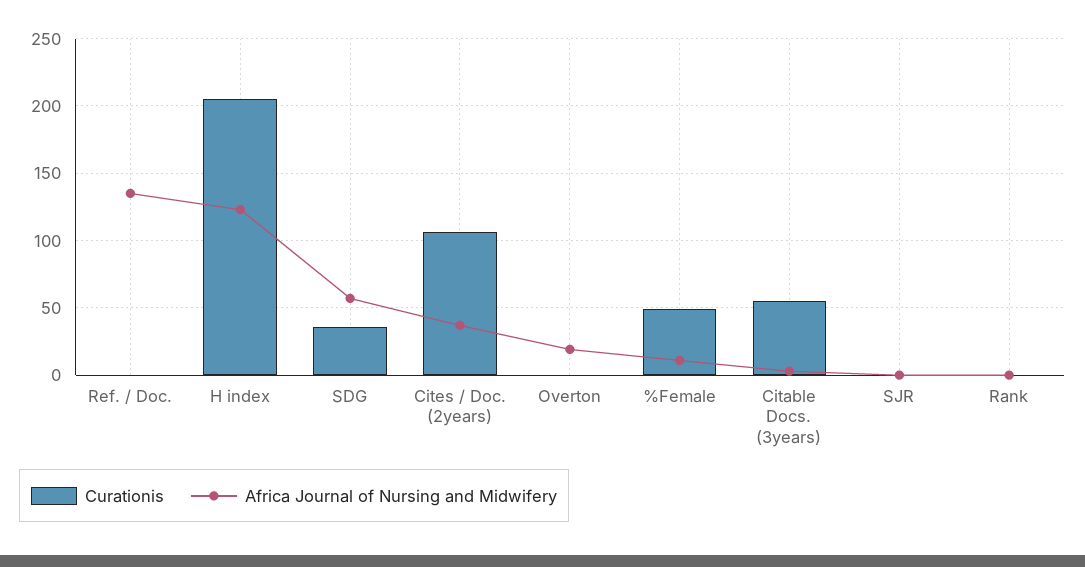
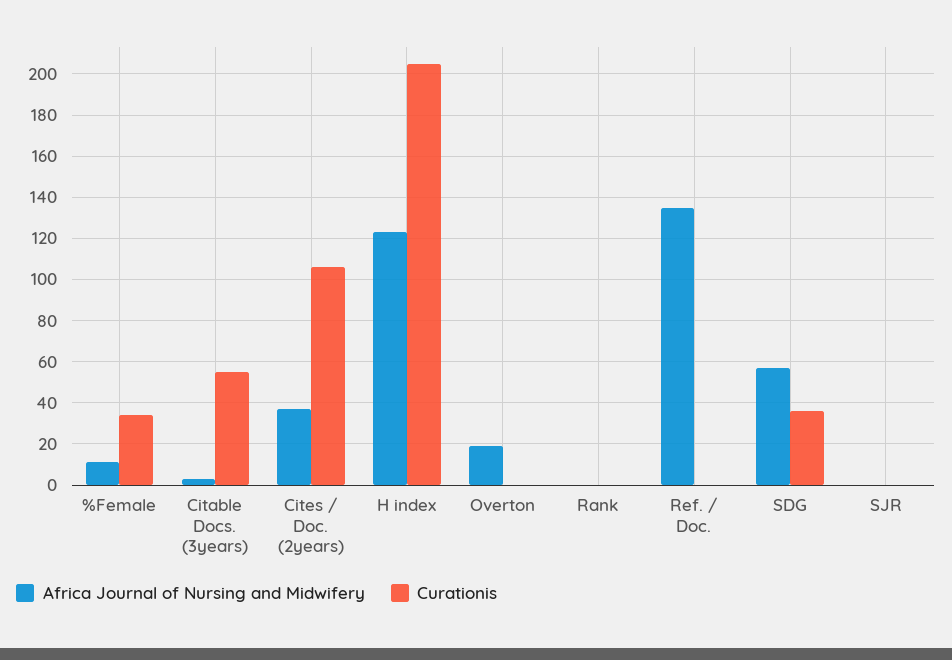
Curationis, %Female: 50 -> 35

